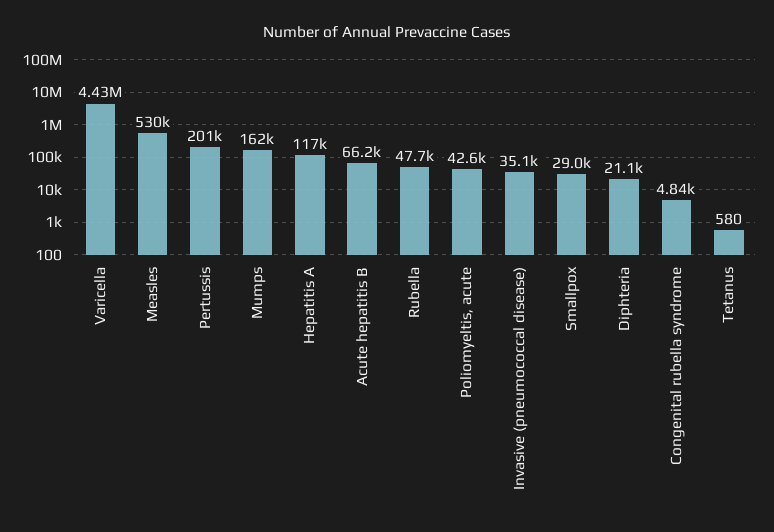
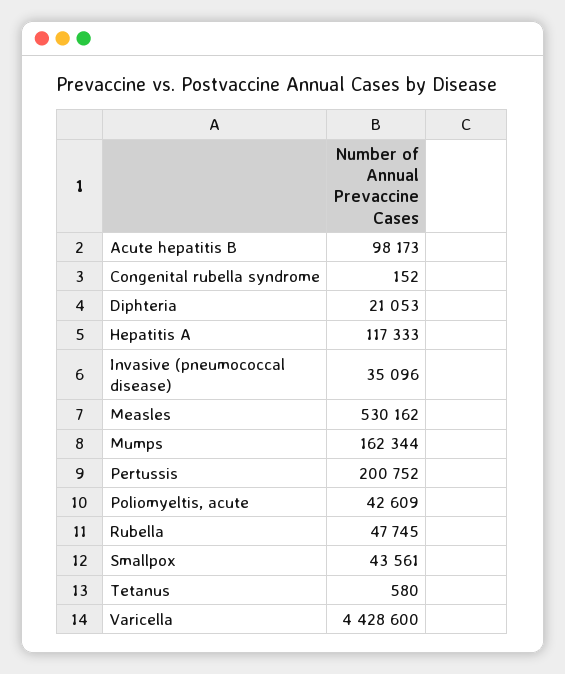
Acute hepatitis B: 66200 -> 98173
Smallpox: 29000 -> 43561
Congenital rubella syndrome: 4840 -> 152

